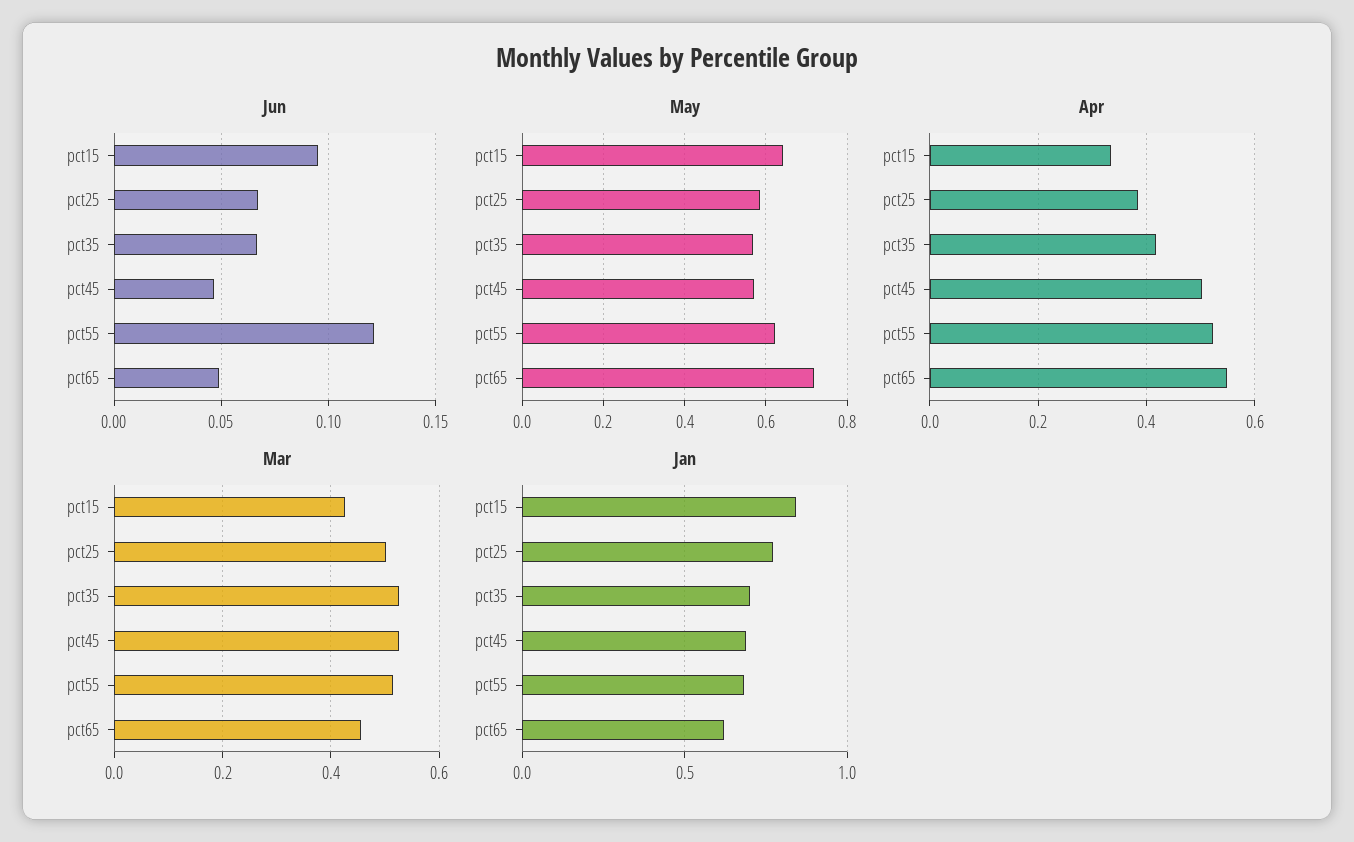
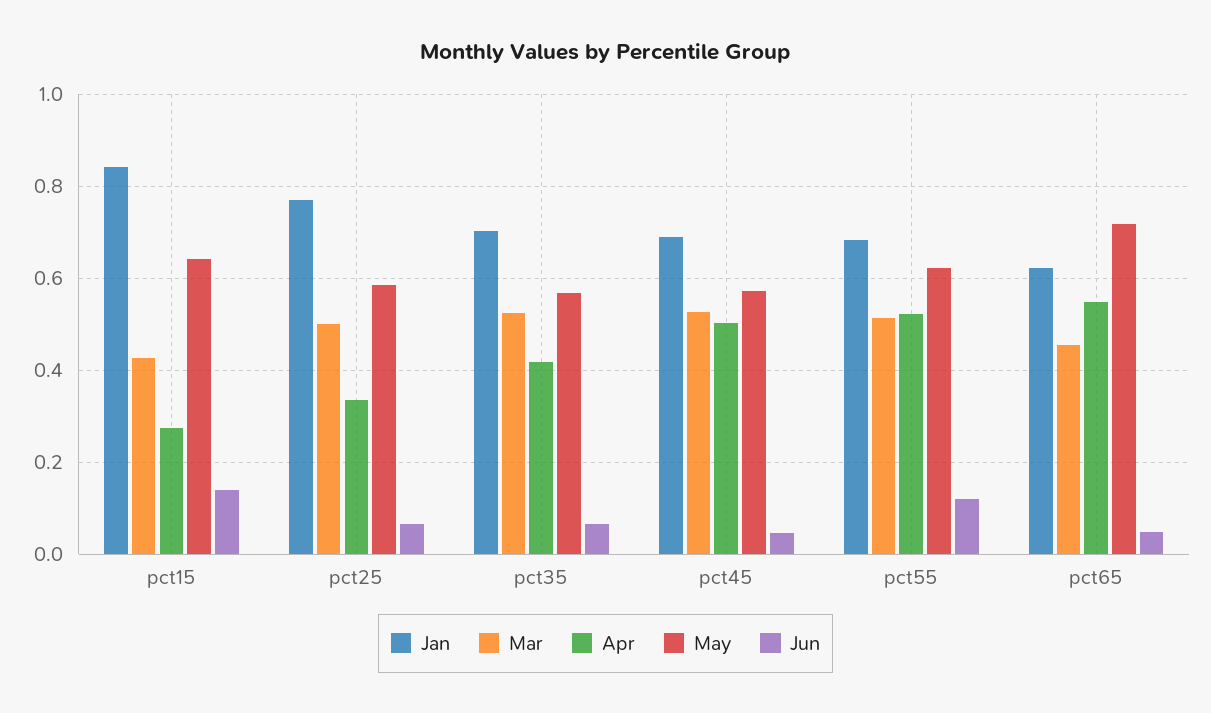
Jun, pct15: 0.095 -> 0.14
Apr, pct15: 0.34 -> 0.28
Apr, pct25: 0.38 -> 0.34

